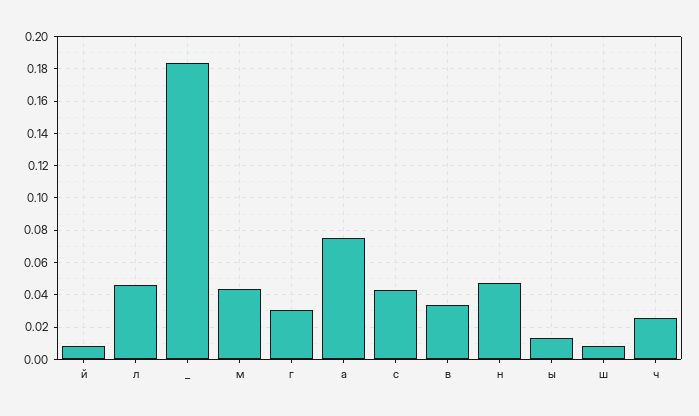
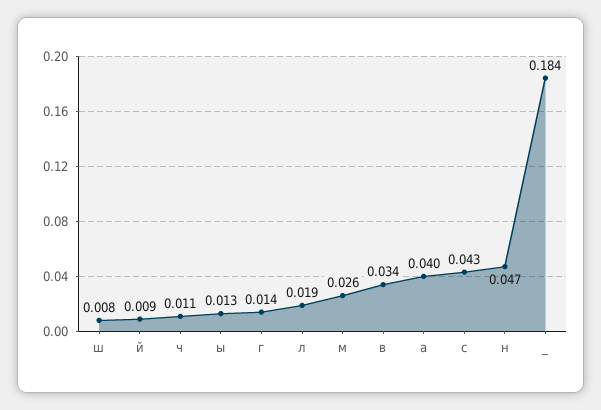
л: 0.045 -> 0.019
м: 0.045 -> 0.026
г: 0.03 -> 0.014
а: 0.075 -> 0.04
ч: 0.025 -> 0.011

